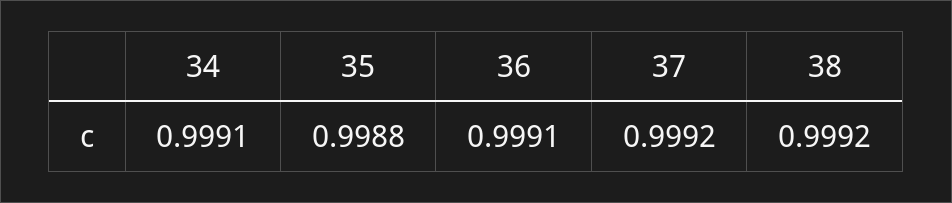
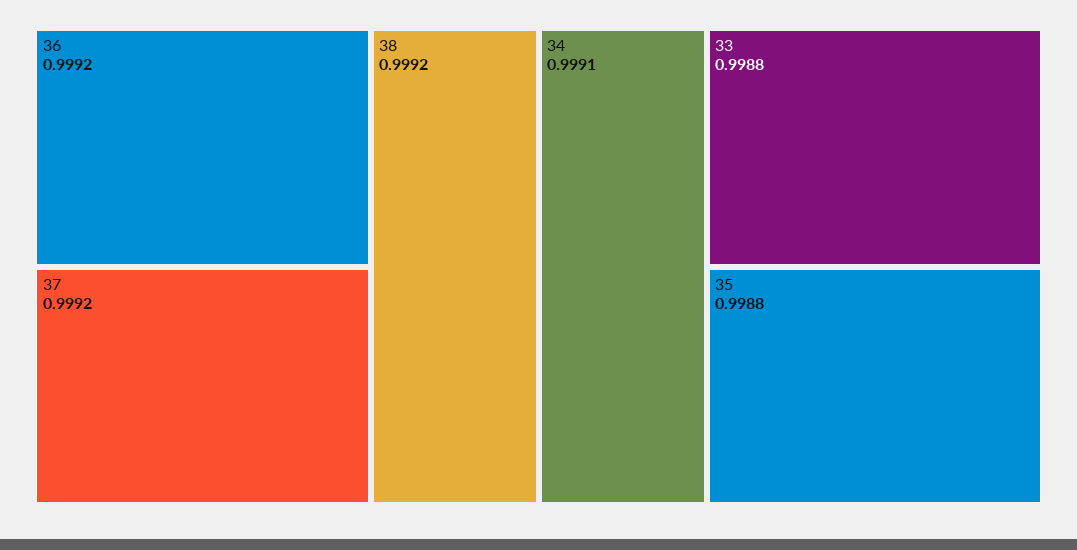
36: 0.9991 -> 0.9992
33: none -> 0.9988

